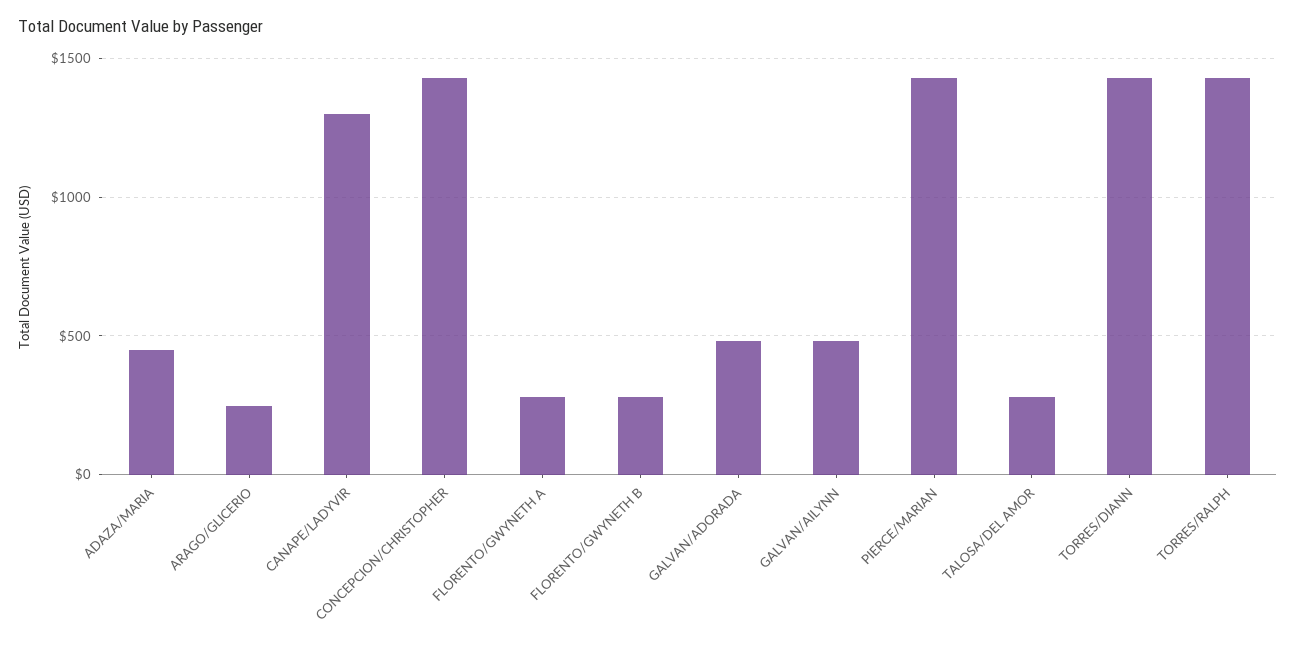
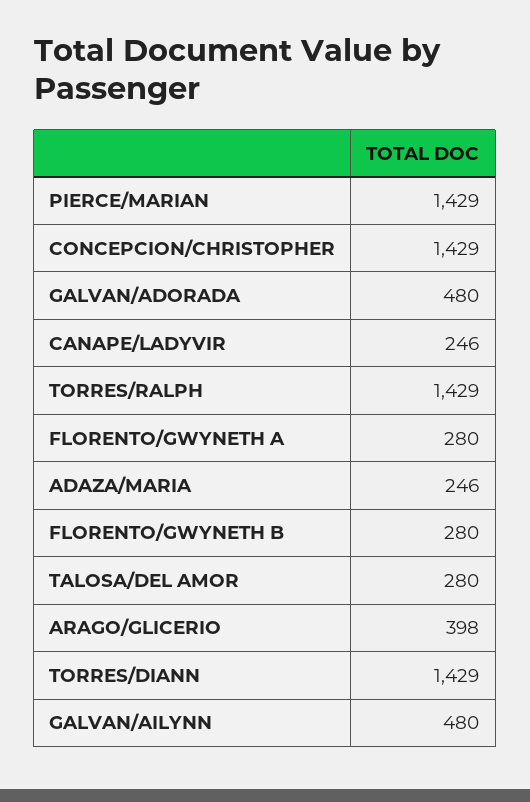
ADAZA/MARIA: 450 -> 246
ARAGO/GLICERIO: 250 -> 398
CANAPE/LADYVIR: 1300 -> 246

